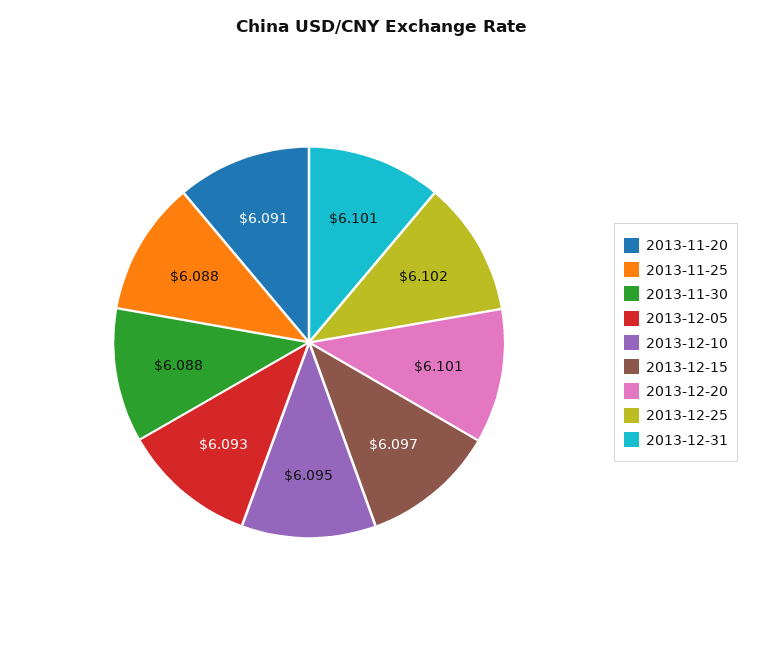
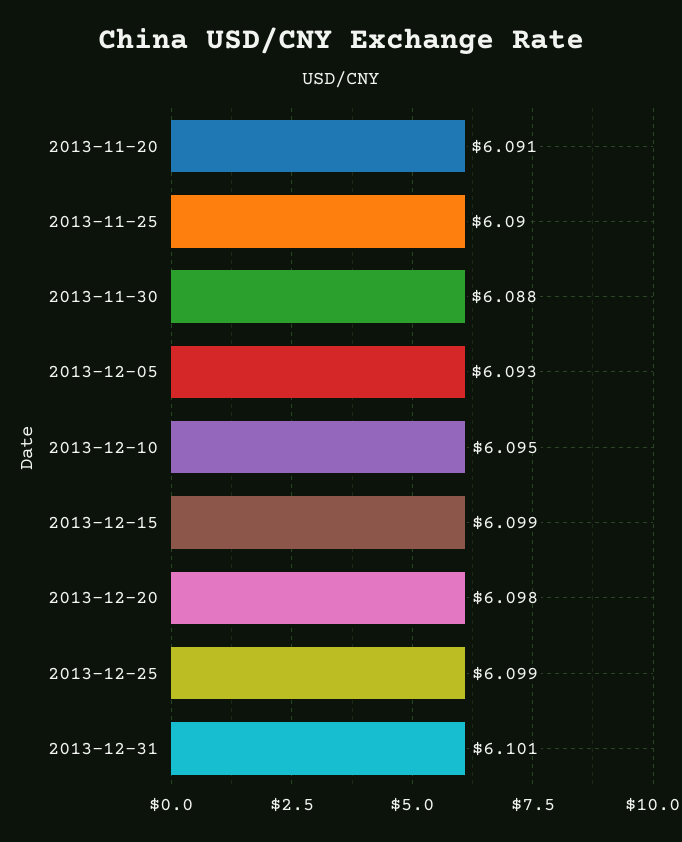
2013-11-25: 6.088 -> 6.09
2013-12-15: 6.097 -> 6.099
2013-12-20: 6.101 -> 6.098
2013-12-25: 6.102 -> 6.099

